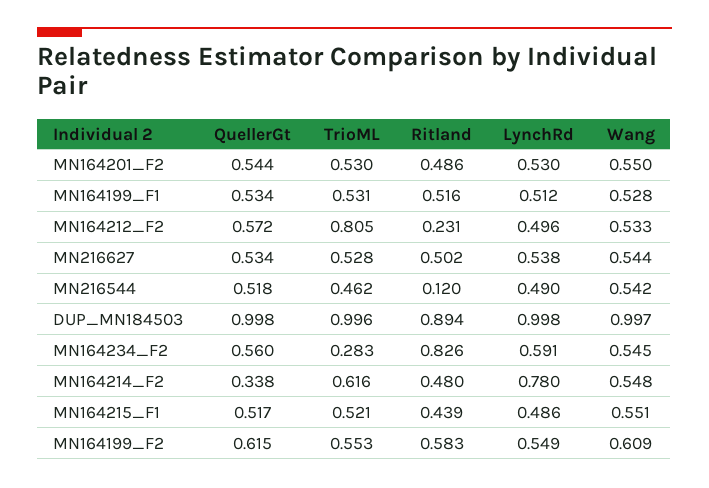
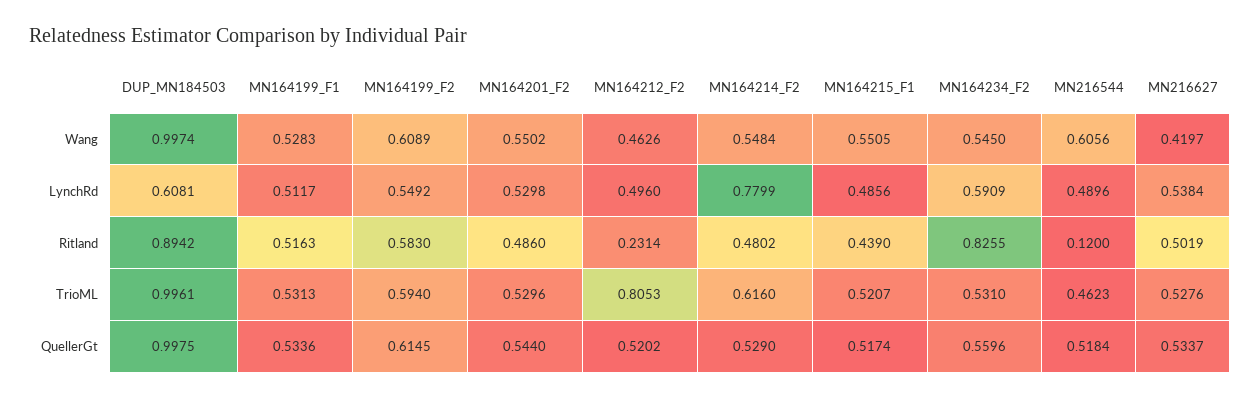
QuellerGt, MN164212_F2: 0.572 -> 0.5202
Wang, MN164212_F2: 0.533 -> 0.4626
Wang, MN216627: 0.544 -> 0.4197
Wang, MN216544: 0.542 -> 0.6056
LynchRd, DUP_MN184503: 0.998 -> 0.6081
TrioML, MN164234_F2: 0.283 -> 0.531
QuellerGt, MN164214_F2: 0.338 -> 0.529
TrioML, MN164199_F2: 0.553 -> 0.594

